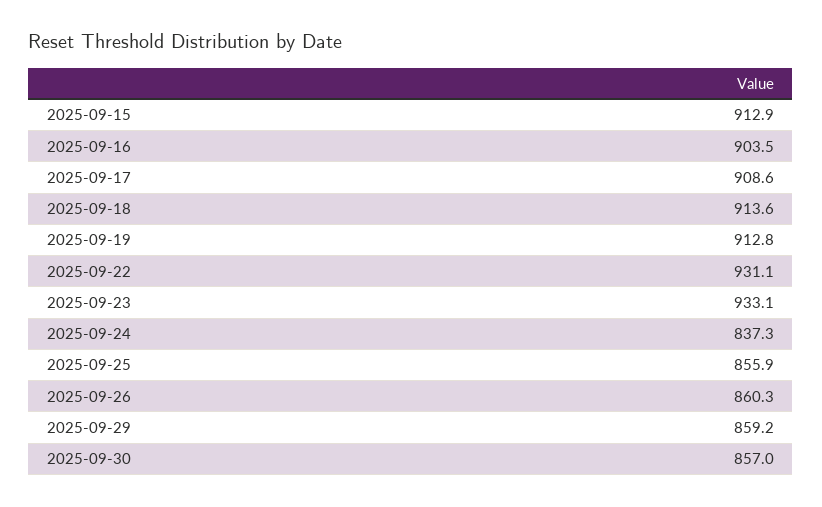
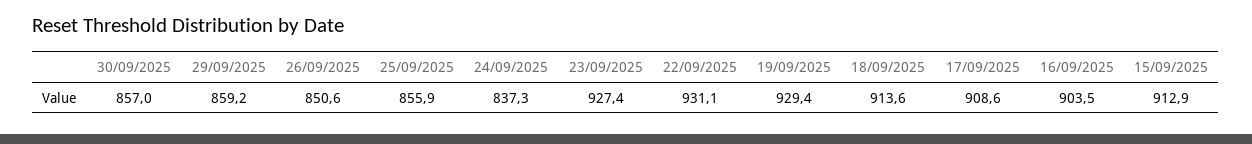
2025-09-19: 912.8 -> 929.4
2025-09-23: 933.1 -> 927.4
2025-09-26: 860.3 -> 850.6

